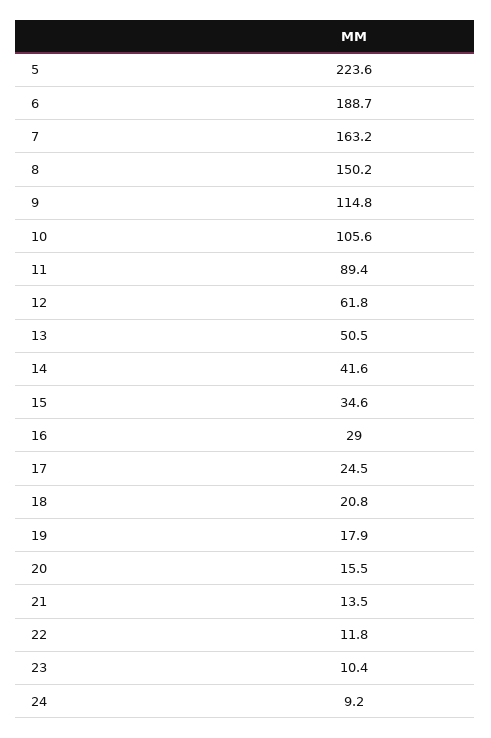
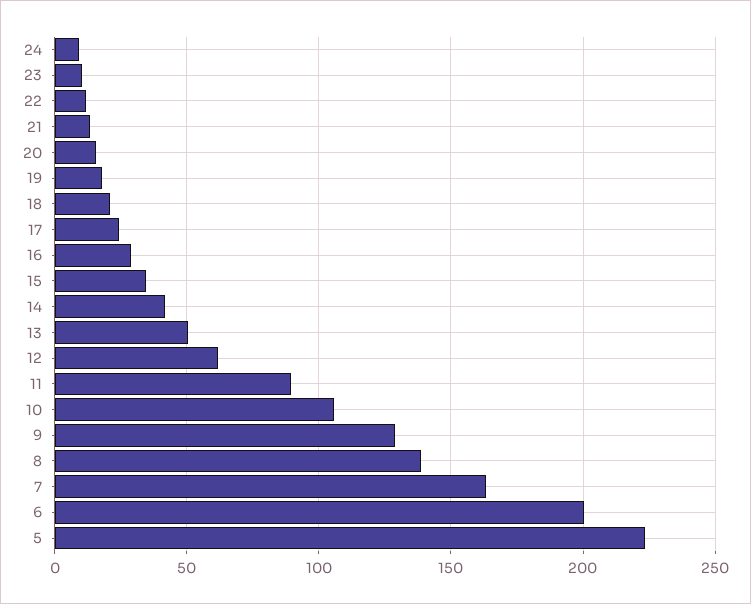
6: 188.7 -> 200
8: 150.2 -> 140
9: 114.8 -> 130

